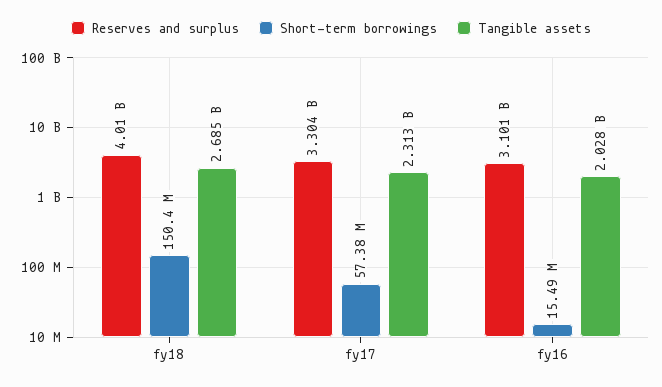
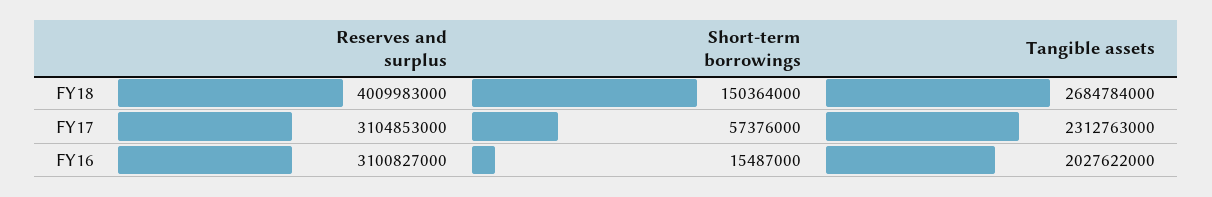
Reserves and surplus, fy17: 3304000000 -> 3104853000

